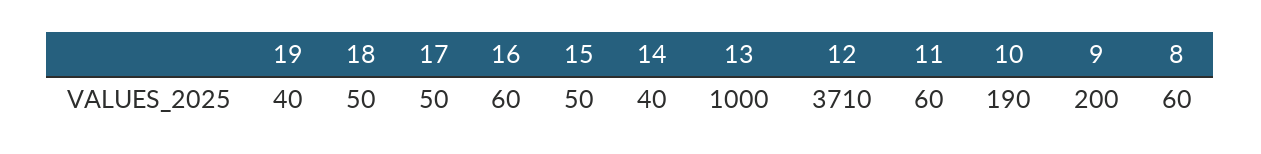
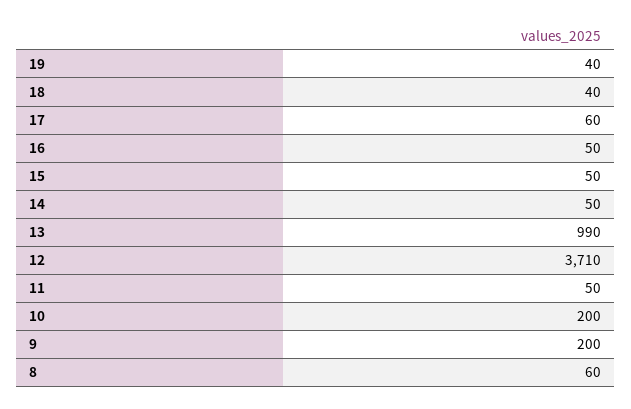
18: 50 -> 40
17: 50 -> 60
16: 60 -> 50
14: 40 -> 50
13: 1000 -> 990
11: 60 -> 50
10: 190 -> 200

